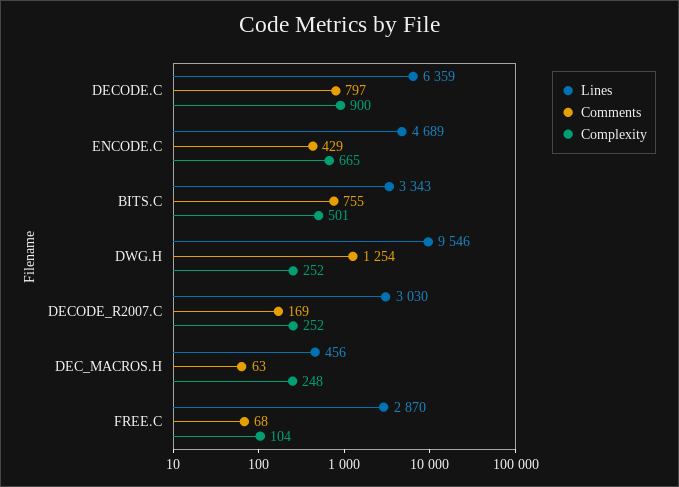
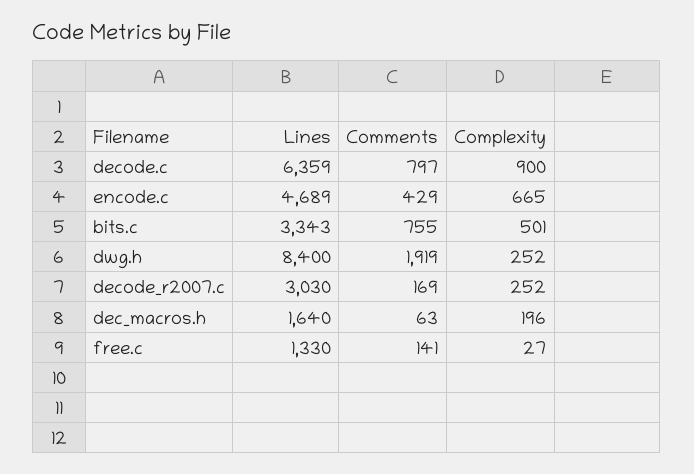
Lines, DWG.H: 9546 -> 8400
Comments, DWG.H: 1254 -> 1919
Lines, DEC_MACROS.H: 456 -> 1640
Complexity, DEC_MACROS.H: 248 -> 196
Lines, FREE.C: 2870 -> 1330
Comments, FREE.C: 68 -> 141
Complexity, FREE.C: 104 -> 27

